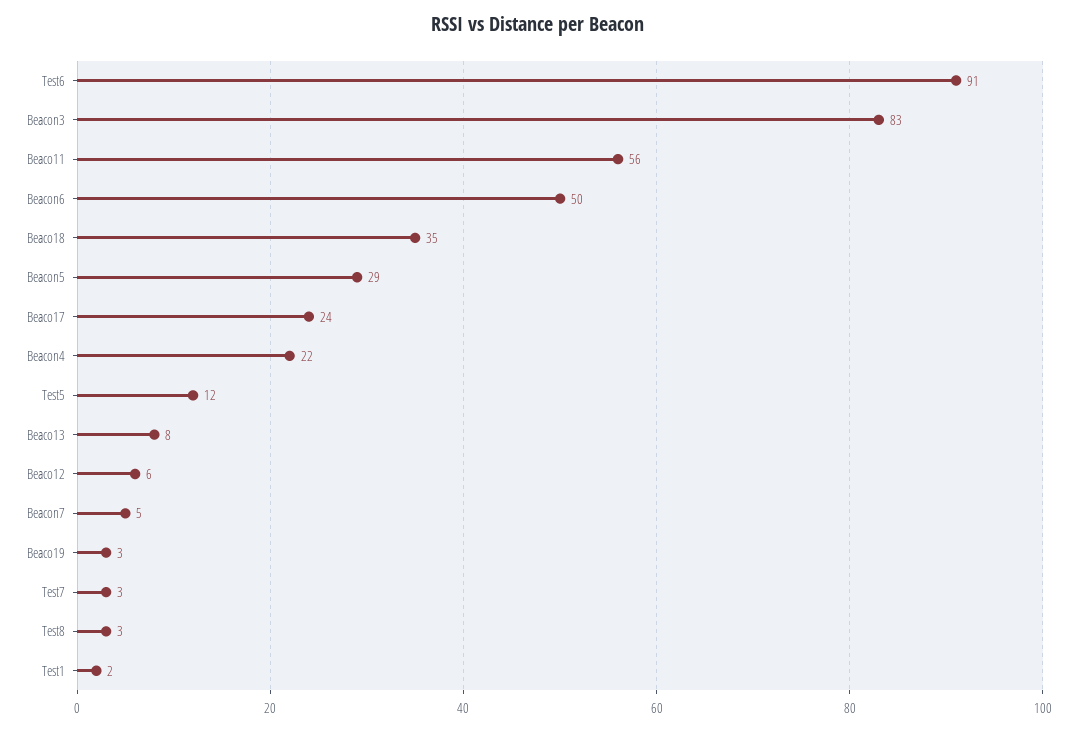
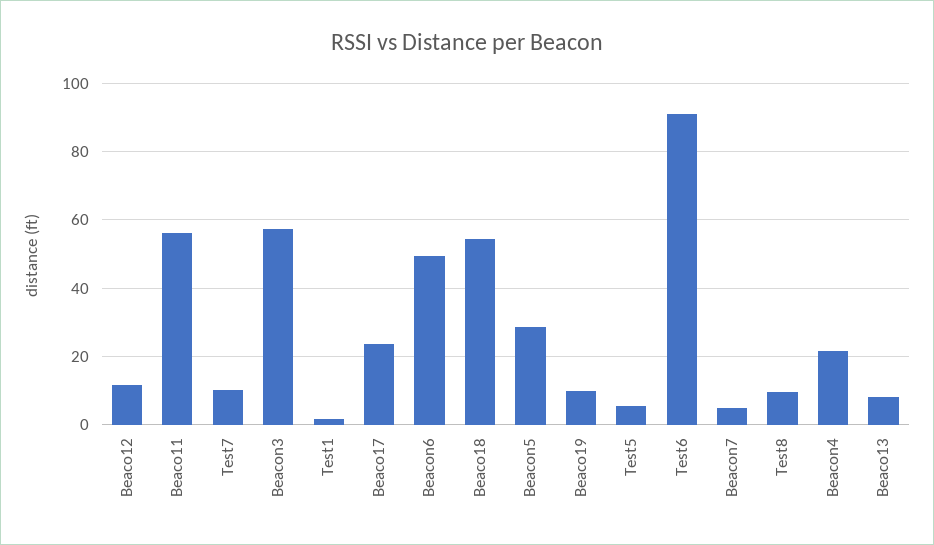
Beacon3: 83 -> 58
Beaco18: 35 -> 54
Test5: 12 -> 6
Beaco12: 6 -> 12
Beaco19: 3 -> 10
Test7: 3 -> 10
Test8: 3 -> 10

